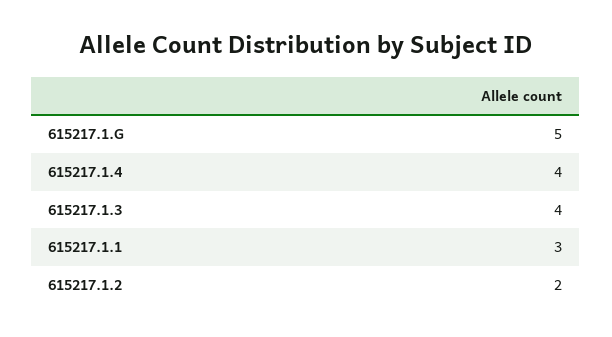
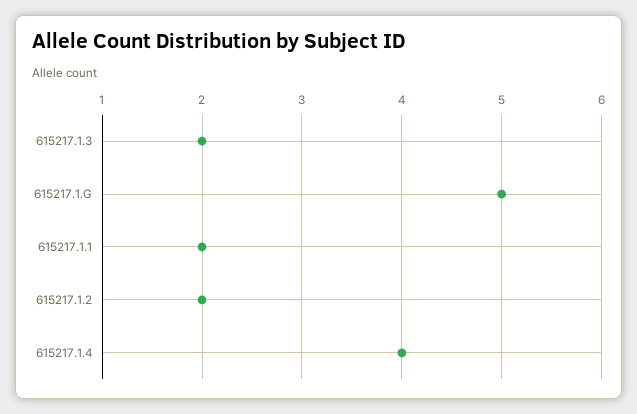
615217.1.3: 4 -> 2
615217.1.1: 3 -> 2

